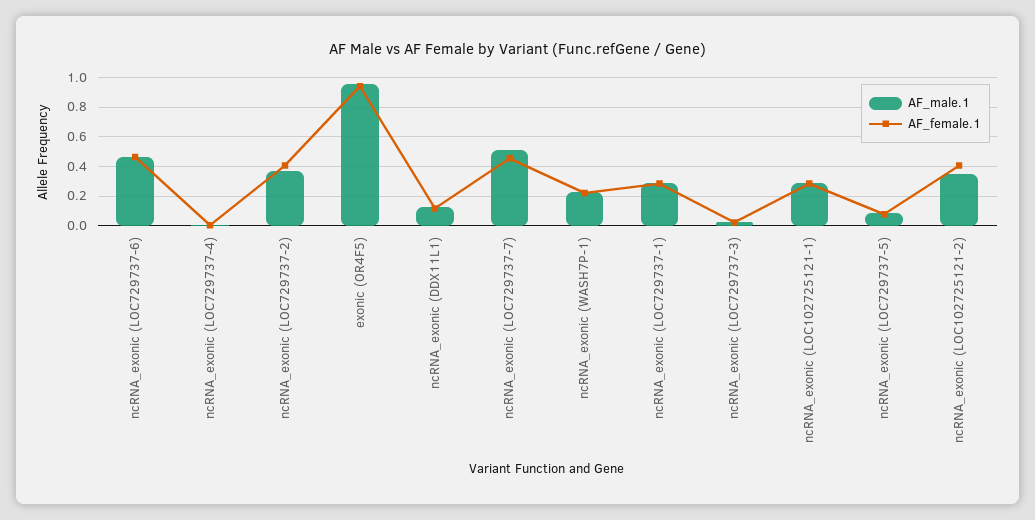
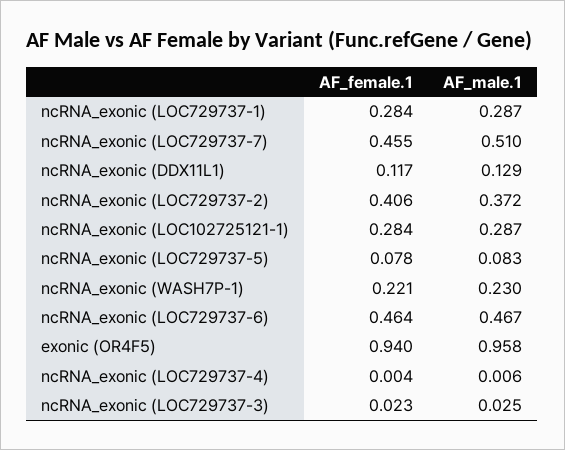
AF_male.1, ncRNA_exonic (LOC102725121-2): 0.35 -> none
AF_female.1, ncRNA_exonic (LOC102725121-2): 0.4 -> none

